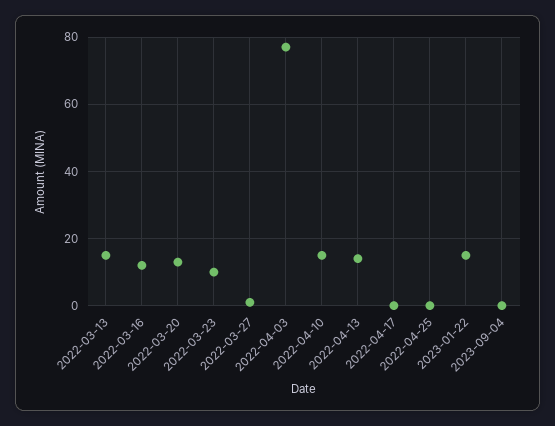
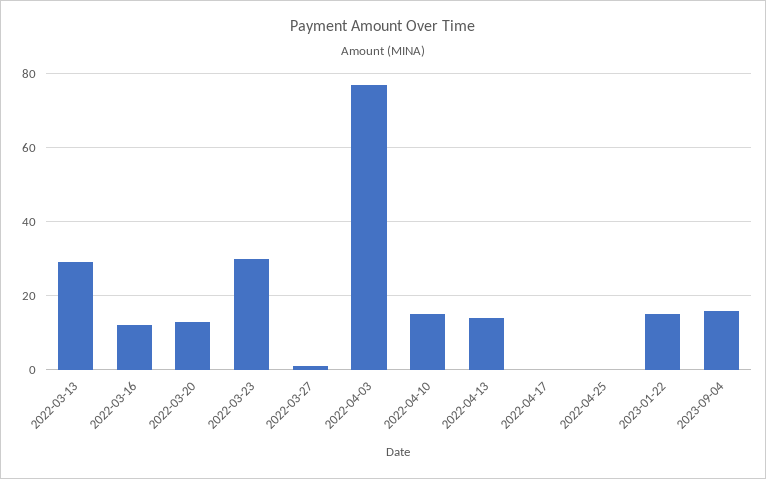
2022-03-13: 15 -> 30
2022-03-23: 10 -> 30
2023-09-04: 0 -> 15

